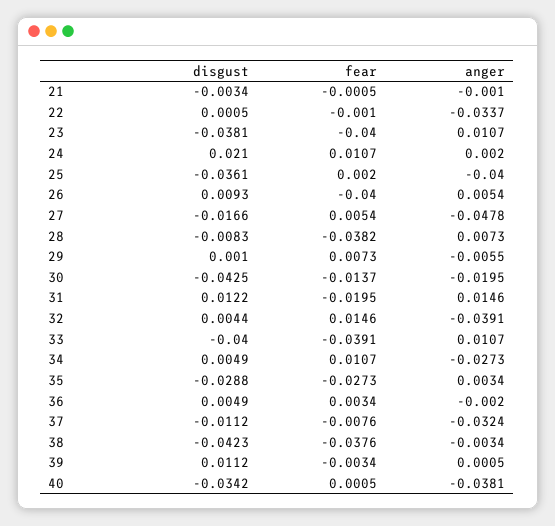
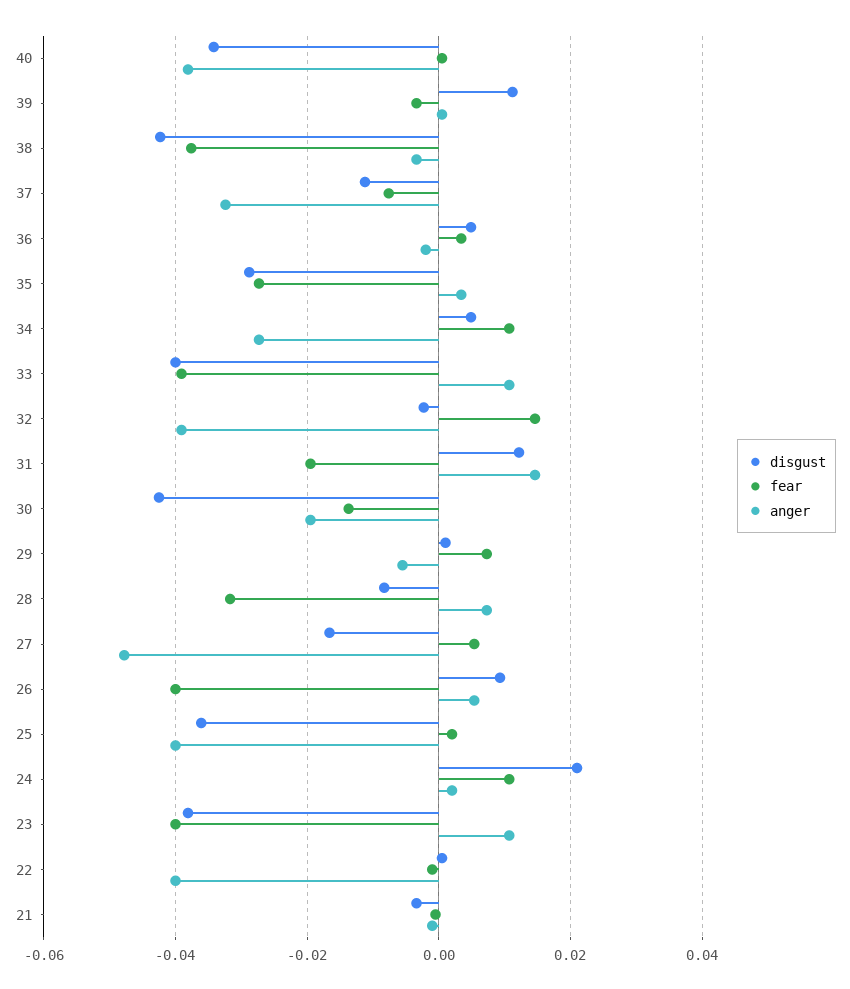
anger, 22: -0.0337 -> -0.04
fear, 28: -0.0382 -> -0.032
disgust, 32: 0.0044 -> -0.002

